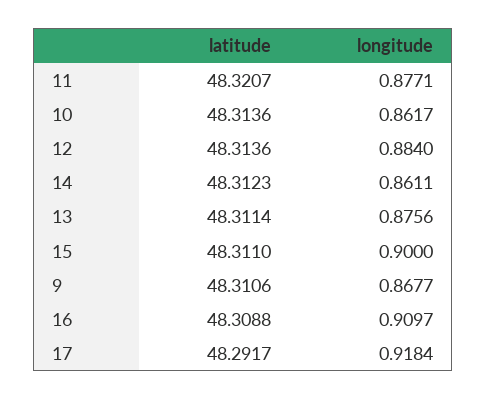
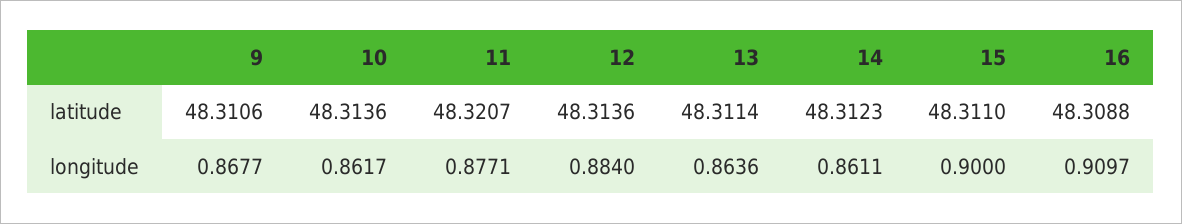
longitude, 13: 0.8756 -> 0.8636
latitude, 17: 48.2917 -> none
longitude, 17: 0.9184 -> none

